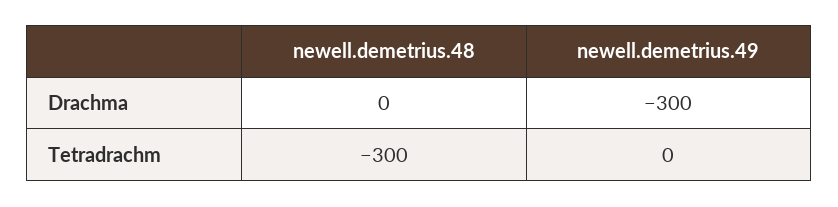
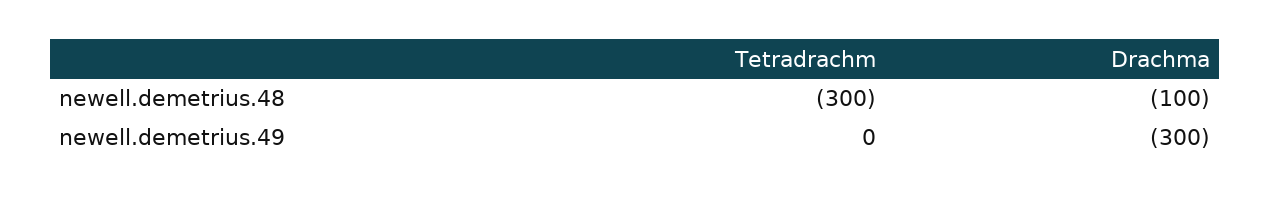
newell.demetrius.48, Drachma: 0 -> -100

